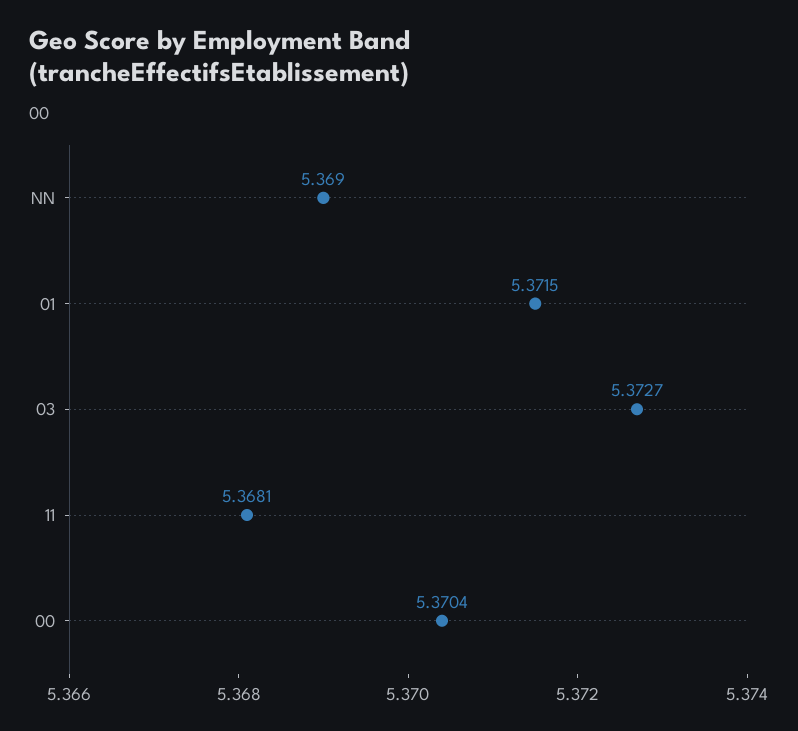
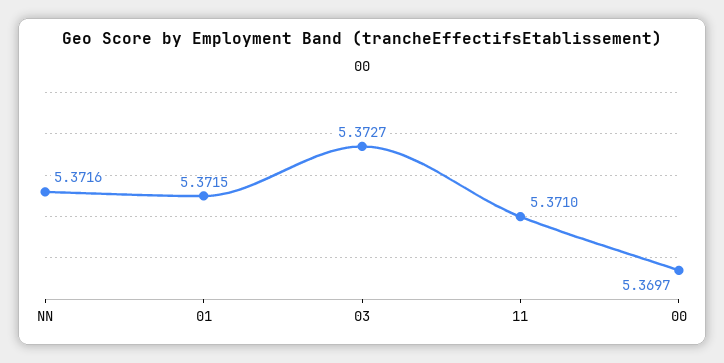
NN: 5.369 -> 5.3716
11: 5.3681 -> 5.371
00: 5.3704 -> 5.3697

